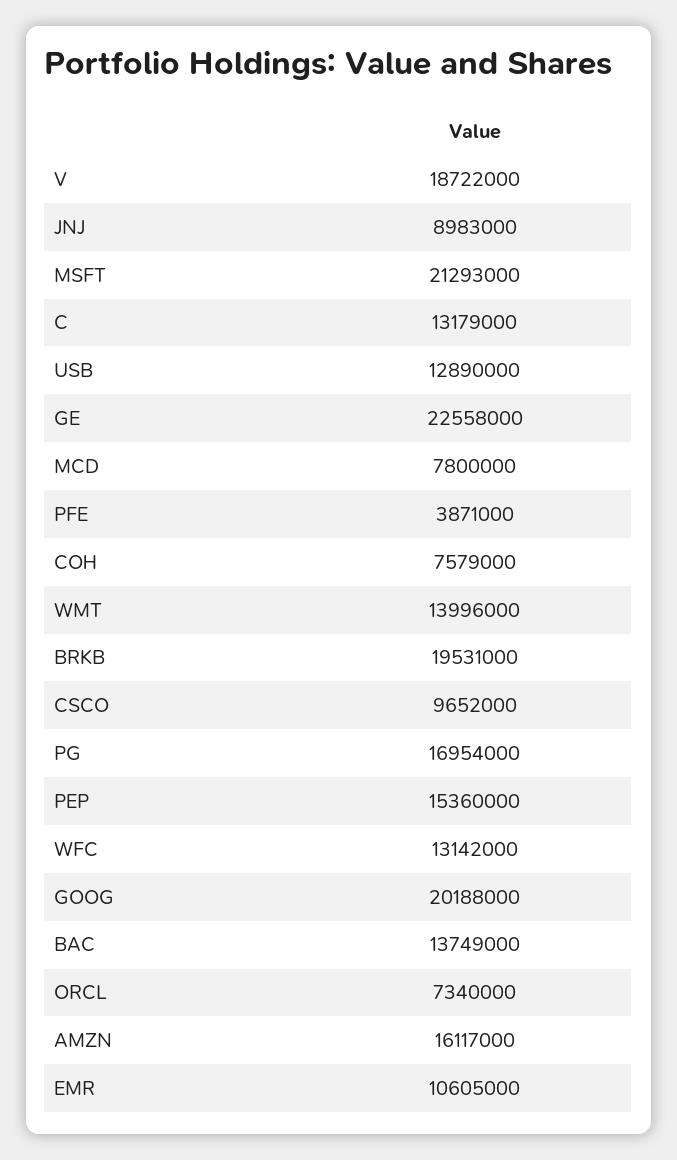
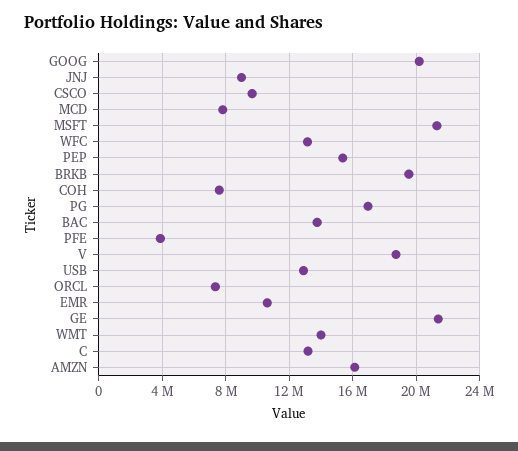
GE: 22558000 -> 21500000

